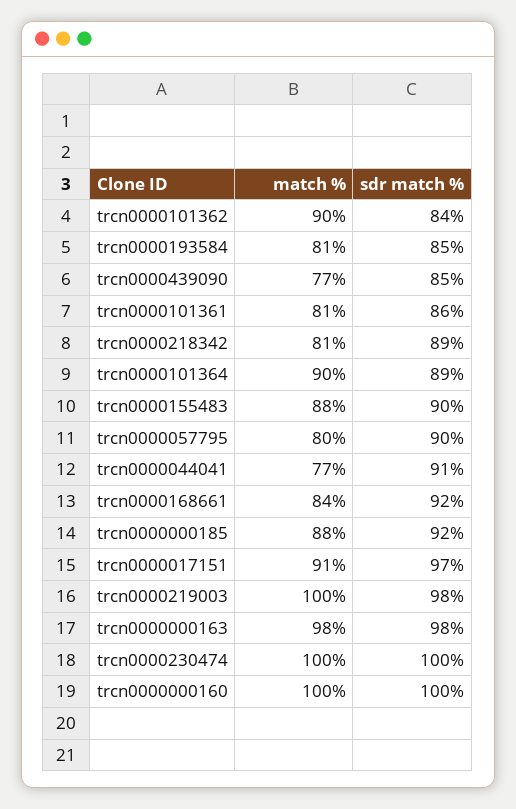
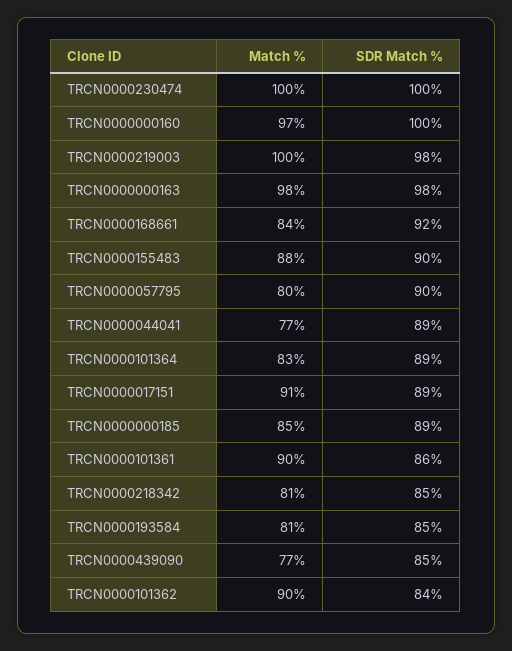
match %, trcn0000101361: 81 -> 90
sdr match %, trcn0000218342: 89 -> 85
match %, trcn0000101364: 90 -> 83
sdr match %, trcn0000044041: 91 -> 89
match %, trcn0000000185: 88 -> 85
sdr match %, trcn0000000185: 92 -> 89
sdr match %, trcn0000017151: 97 -> 89
match %, trcn0000000160: 100 -> 97

